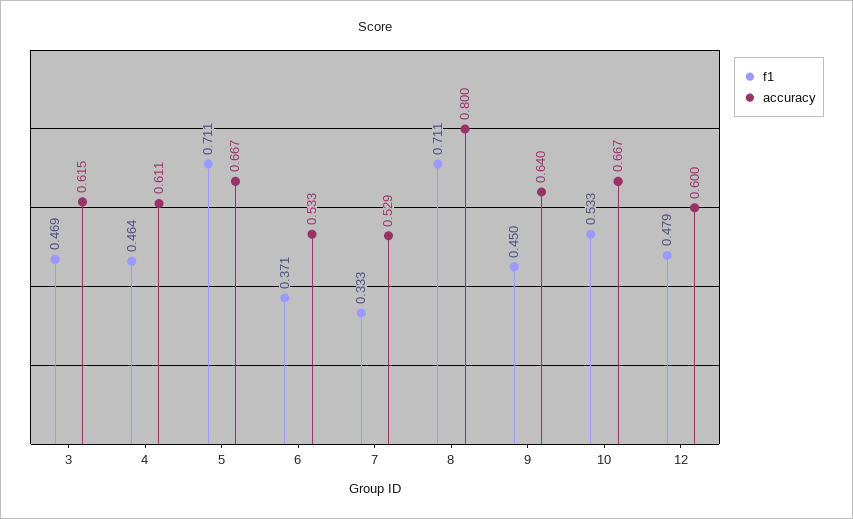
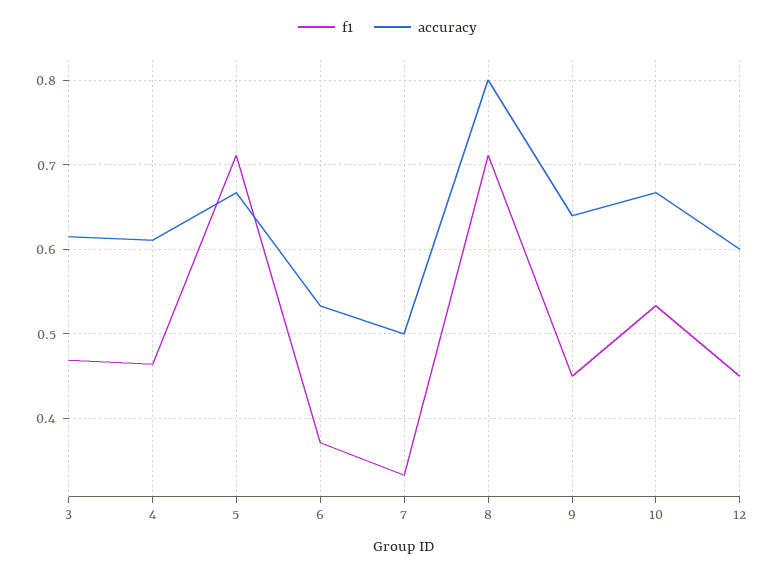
accuracy, 7: 0.529 -> 0.5
f1, 12: 0.479 -> 0.45

